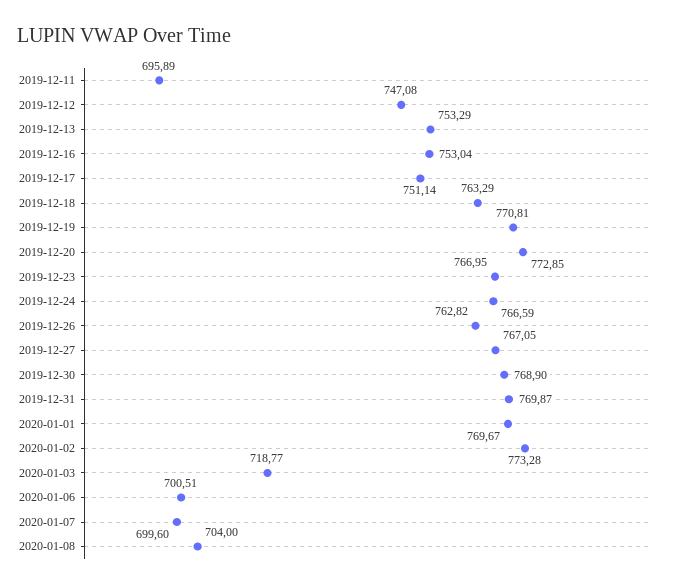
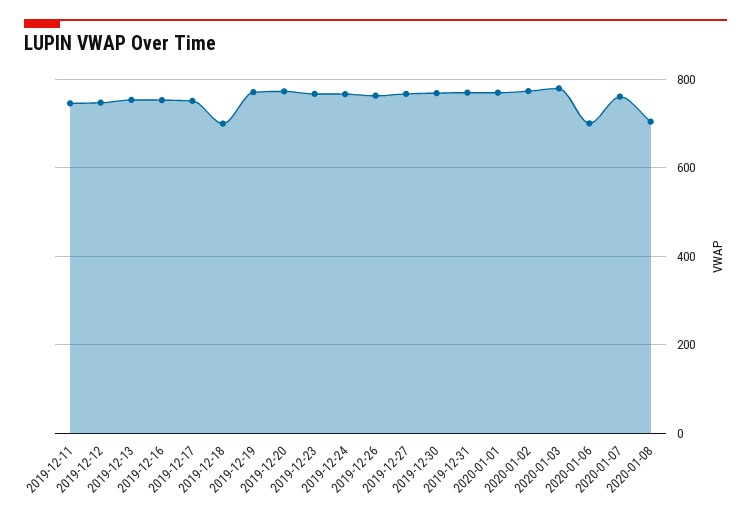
2019-12-11: 695.89 -> 740
2019-12-18: 763.29 -> 700
2020-01-03: 718.77 -> 780
2020-01-07: 699.6 -> 760

